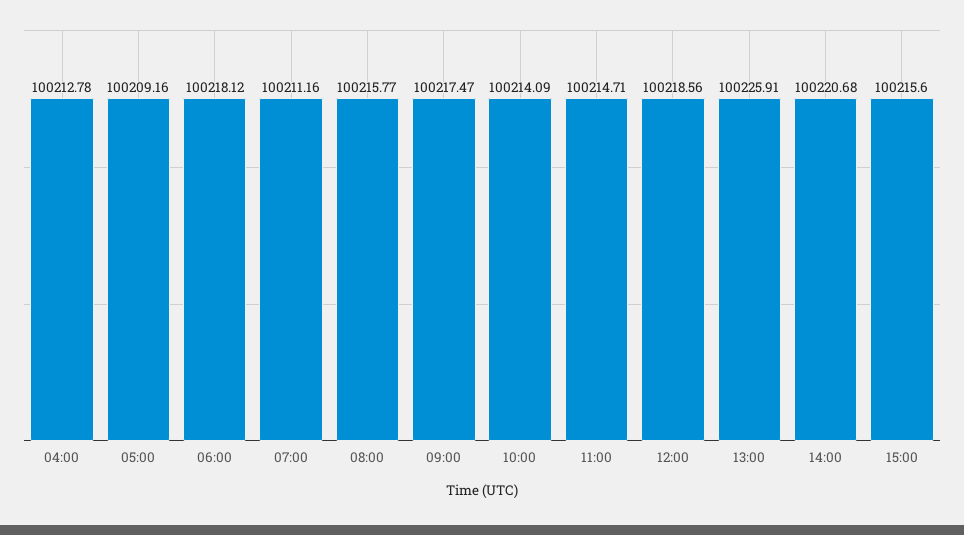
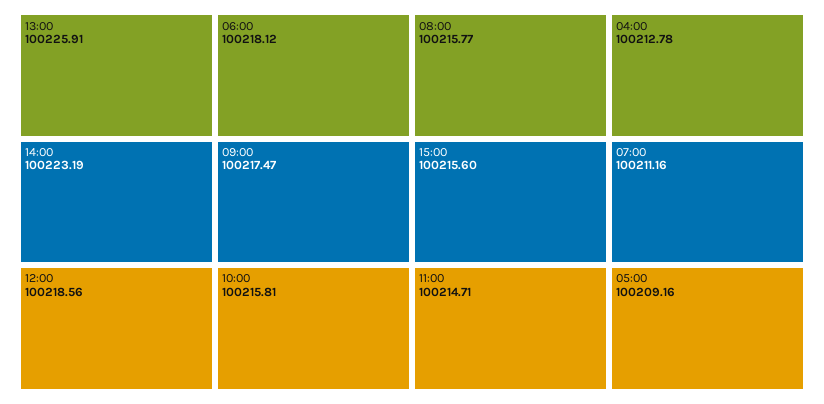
10:00: 100214.09 -> 100215.81
14:00: 100220.68 -> 100223.19

